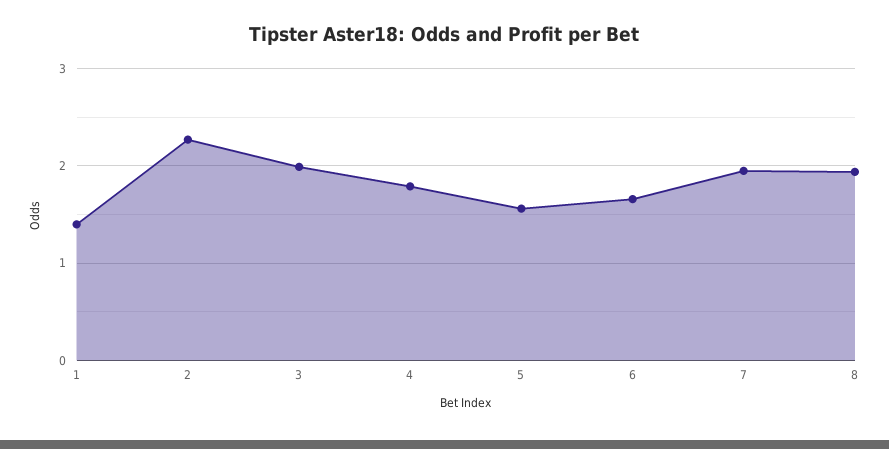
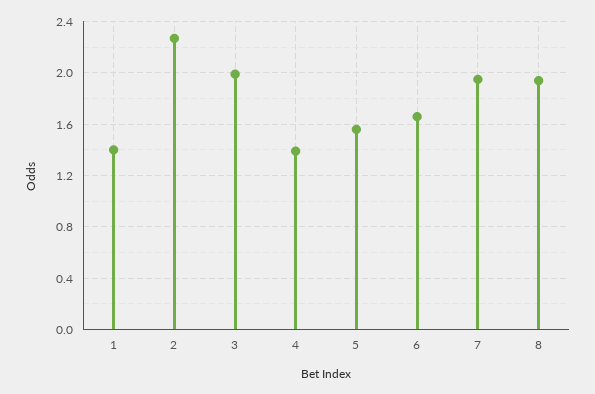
4: 1.8 -> 1.4

